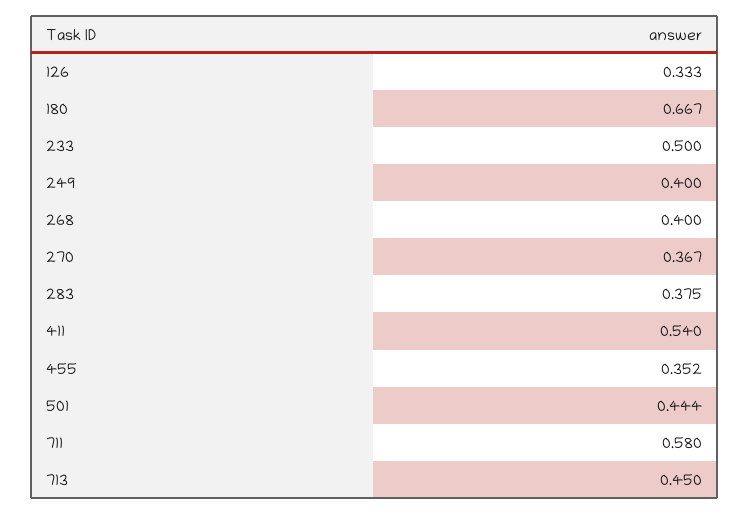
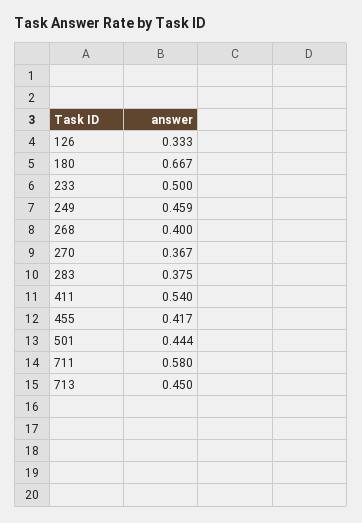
249: 0.4 -> 0.459
455: 0.352 -> 0.417

